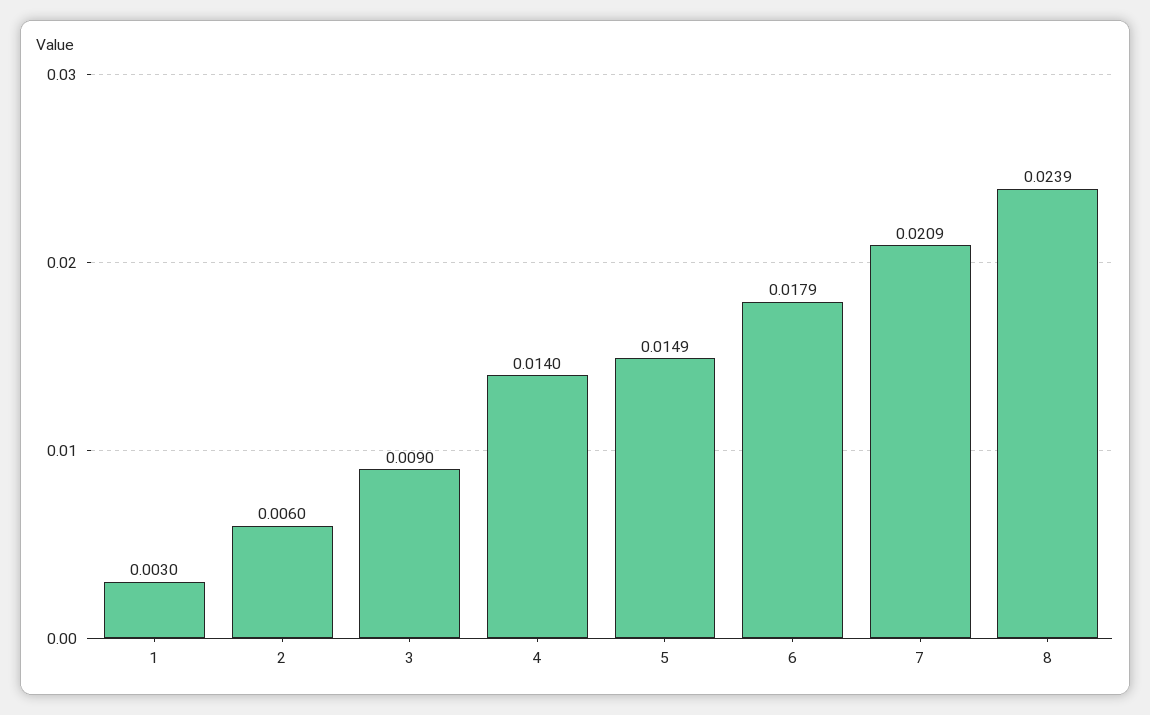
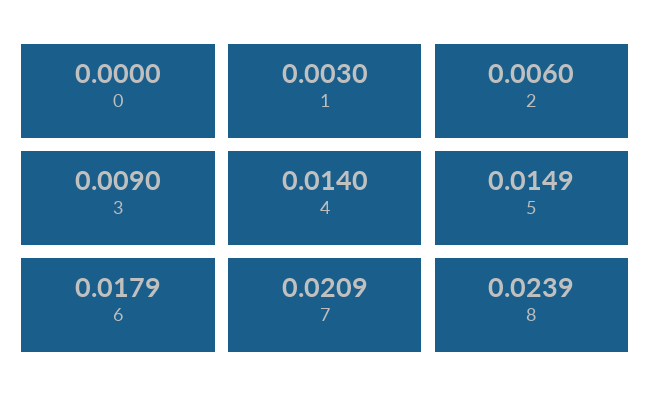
0: none -> 0

